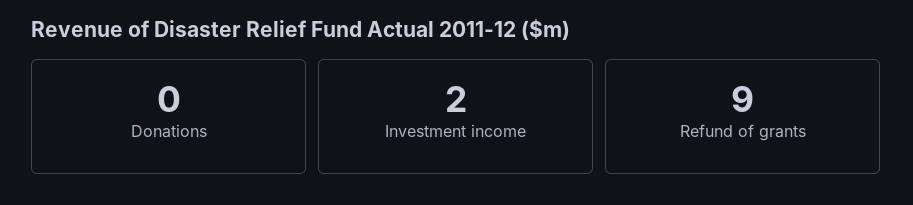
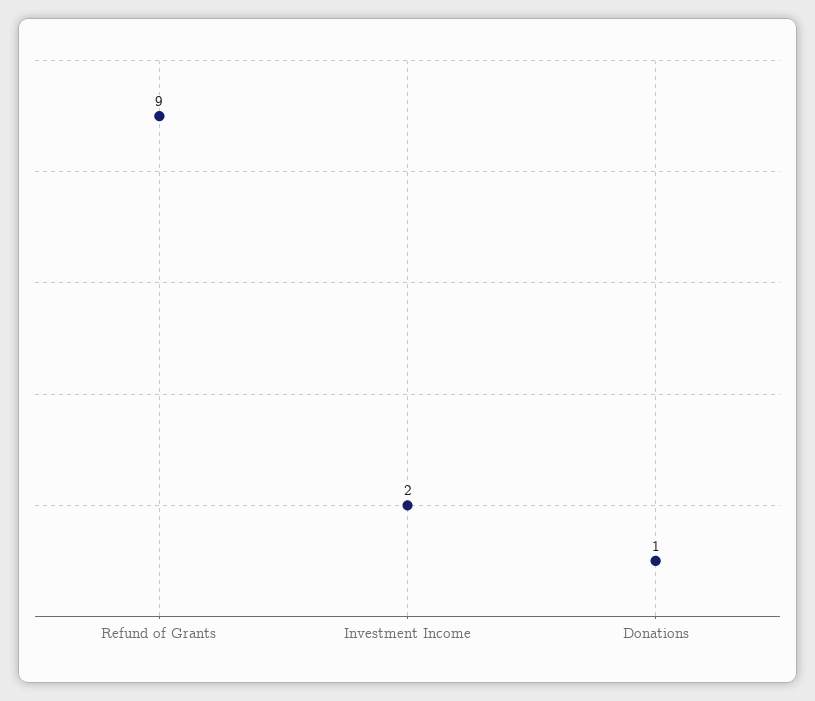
Donations: 0 -> 1

